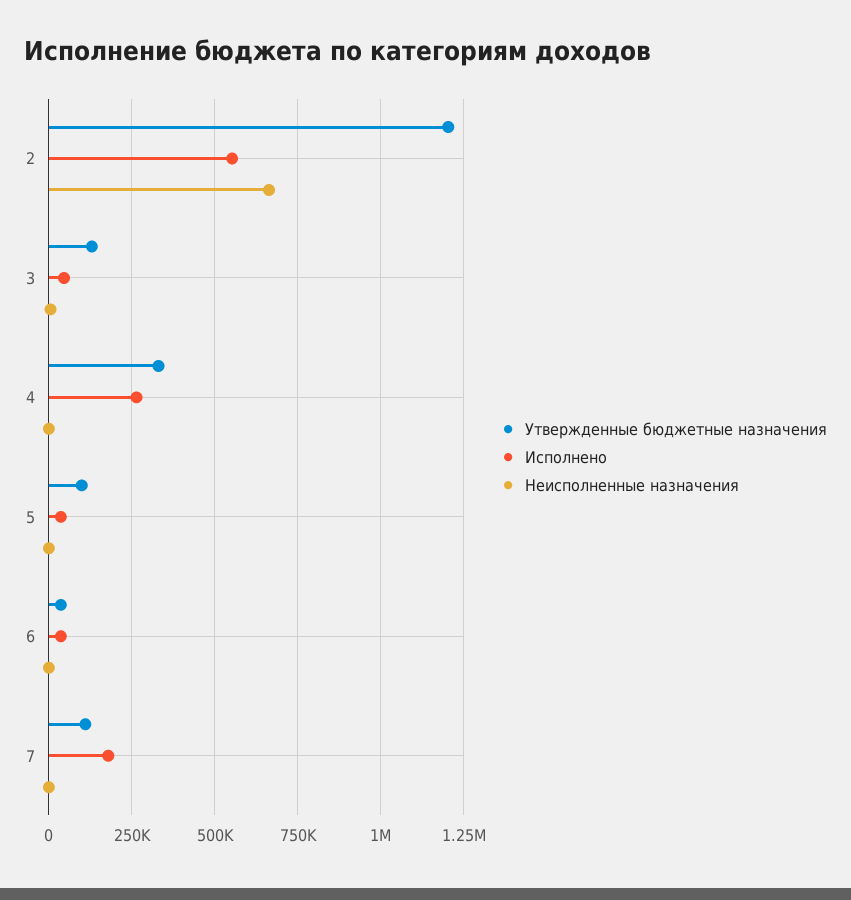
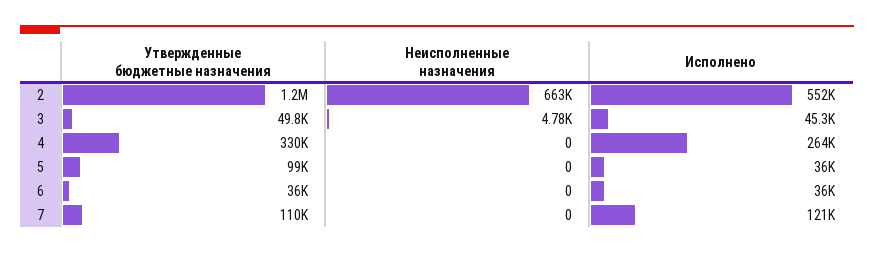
Утвержденные бюджетные назначения, 3: 125000 -> 49800
Исполнено, 7: 175000 -> 121000

